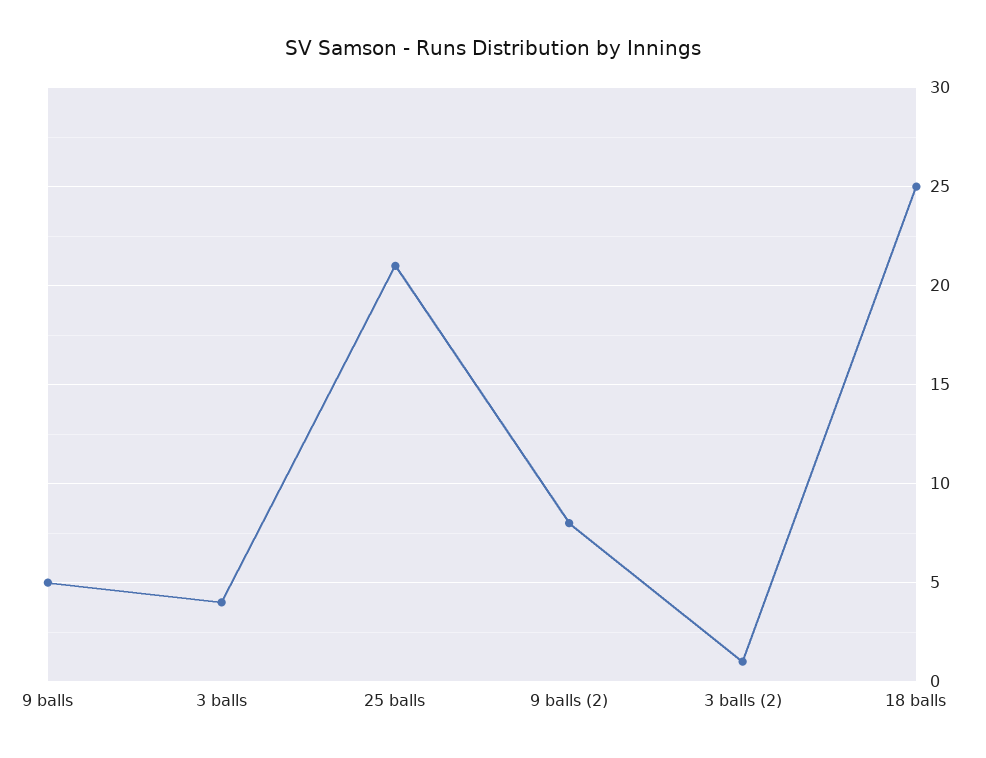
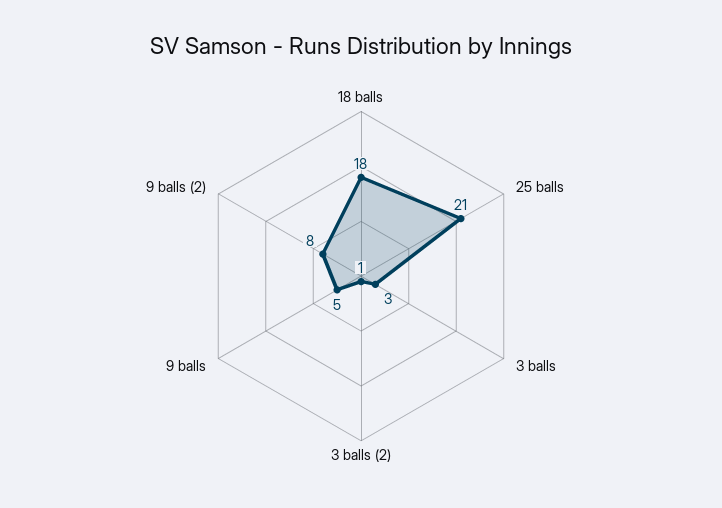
3 balls: 4 -> 3
18 balls: 25 -> 18

